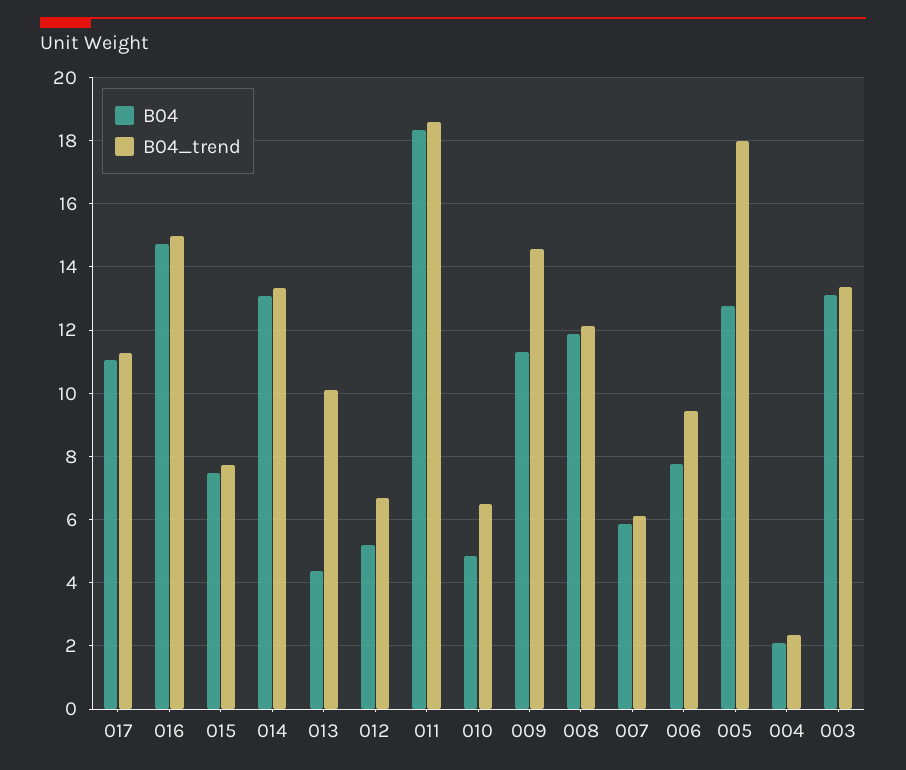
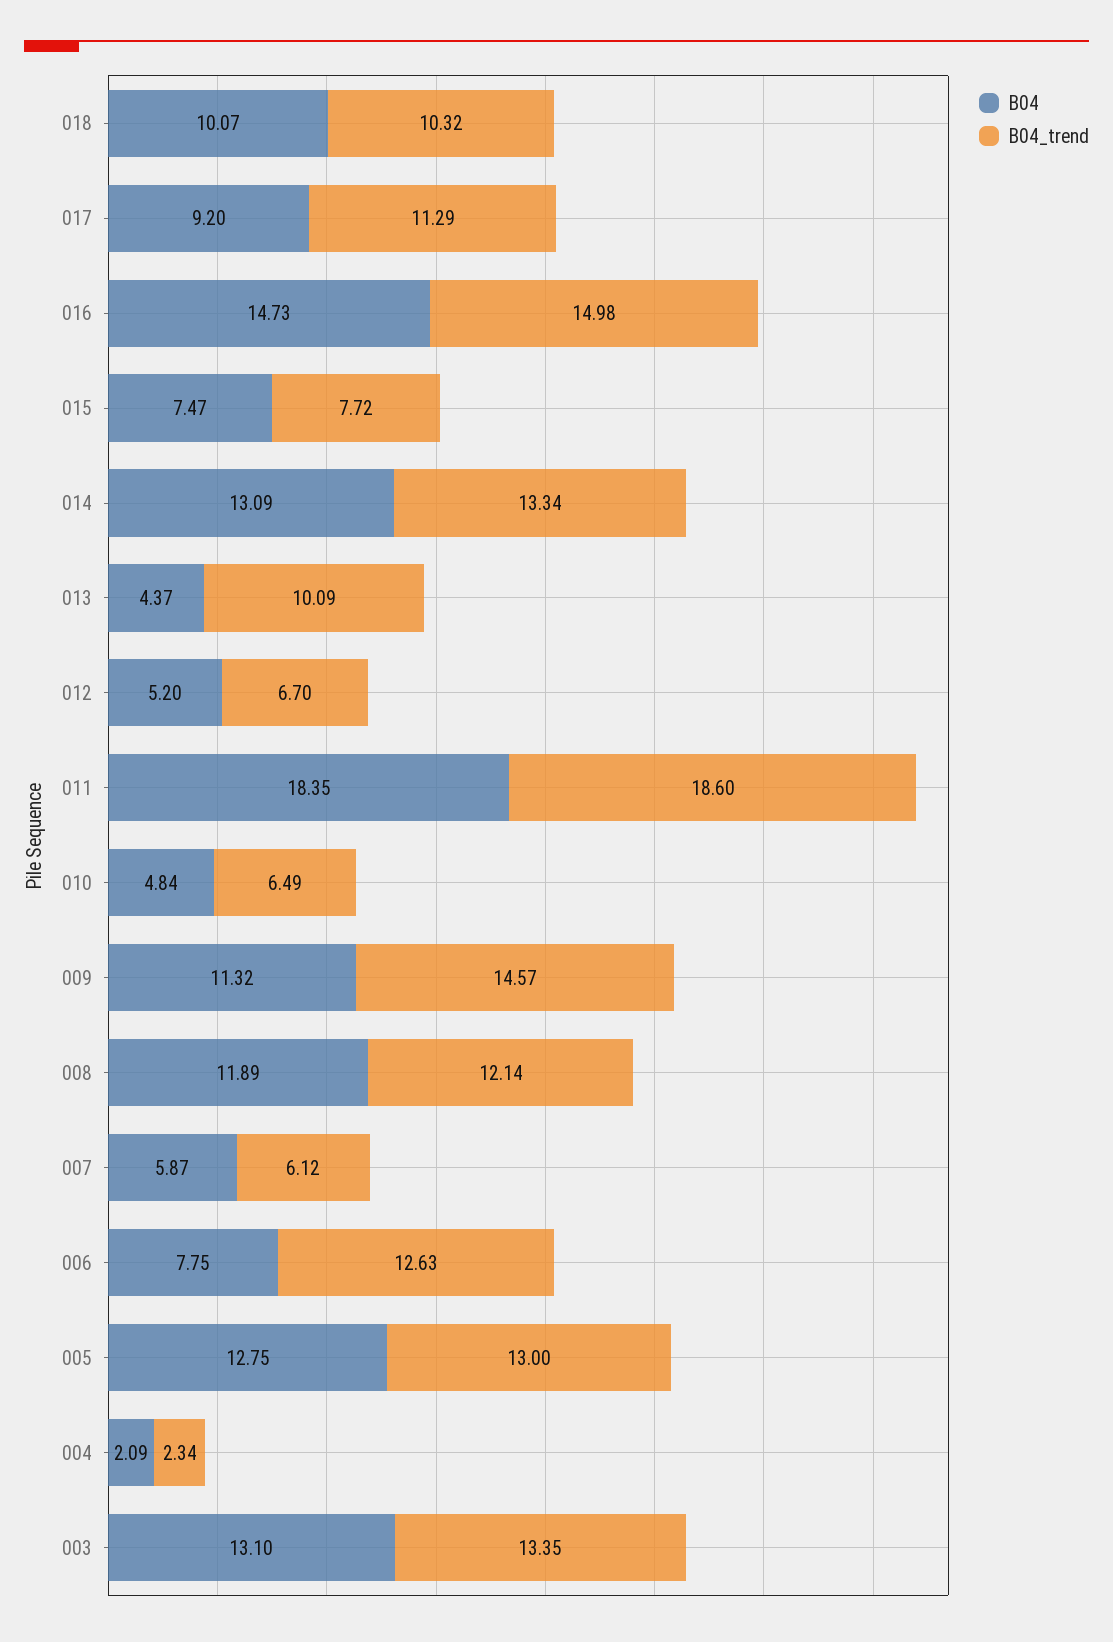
B04, 017: 11 -> 9.2
B04_trend, 006: 9.4 -> 12.63
B04_trend, 005: 18 -> 13
B04, 018: none -> 10.07
B04_trend, 018: none -> 10.32

